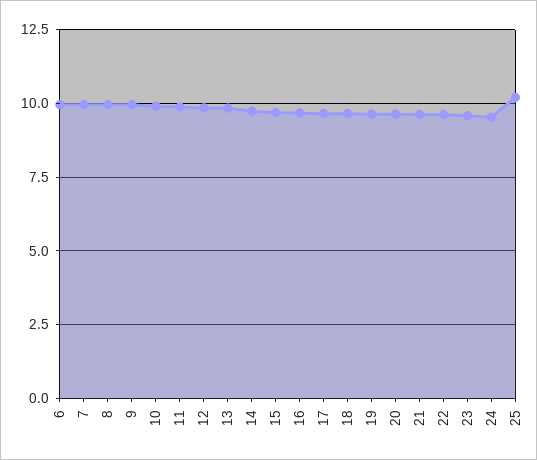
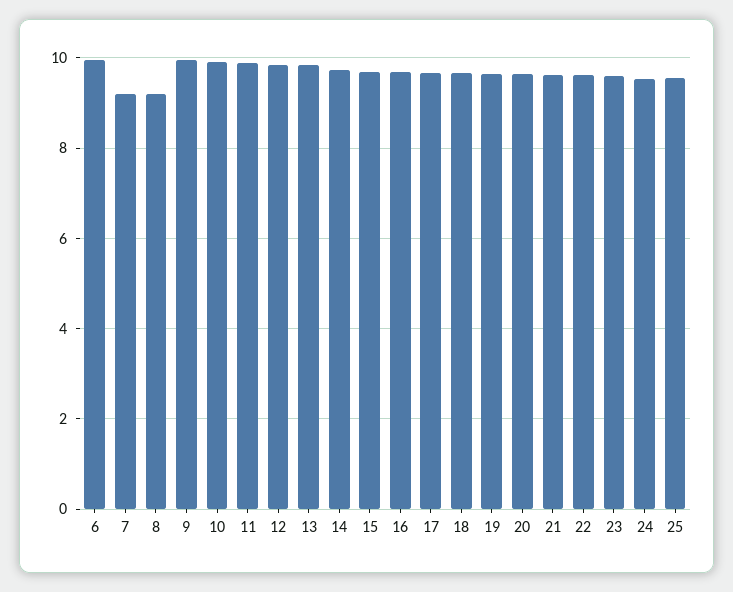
7: 10 -> 9.2
8: 10 -> 9.2
25: 10.25 -> 9.6

